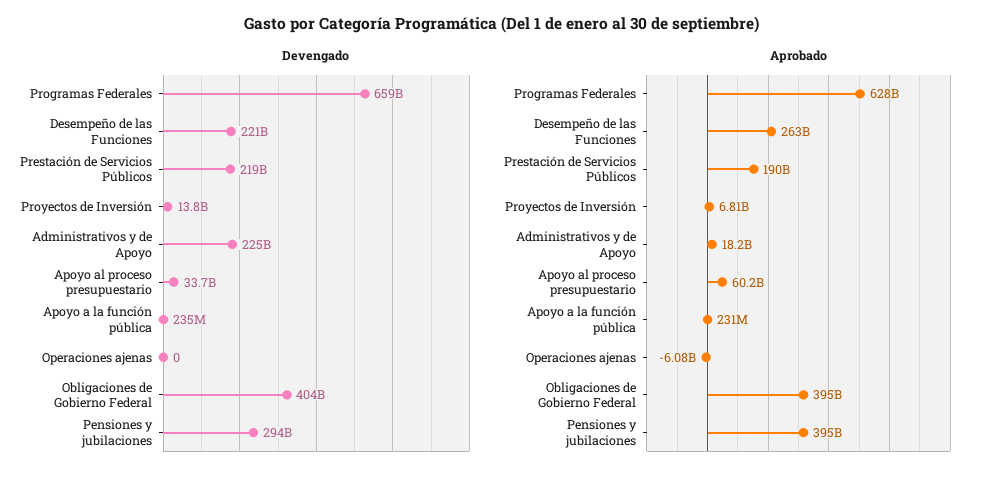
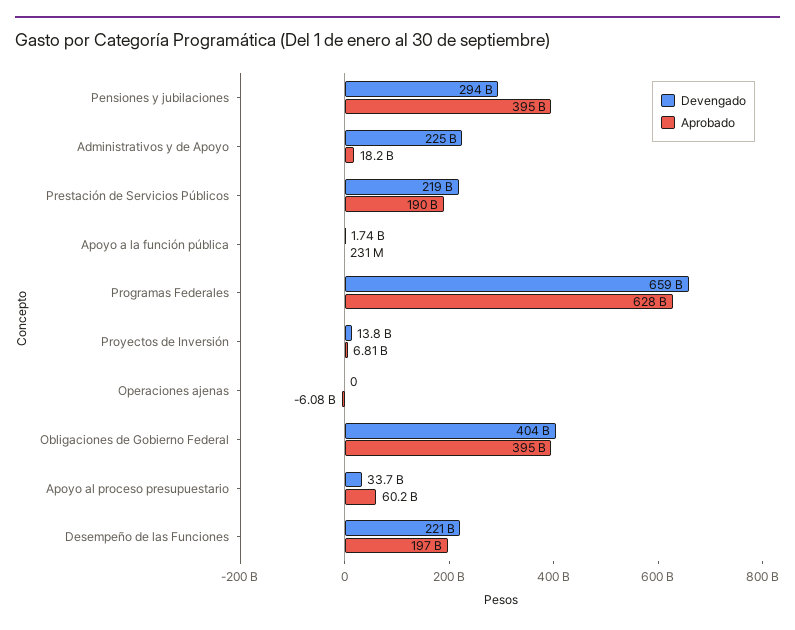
Devengado, Apoyo a la función pública: 235000000 -> 1740000000
Aprobado, Desempeño de las Funciones: 263000000000 -> 197000000000

